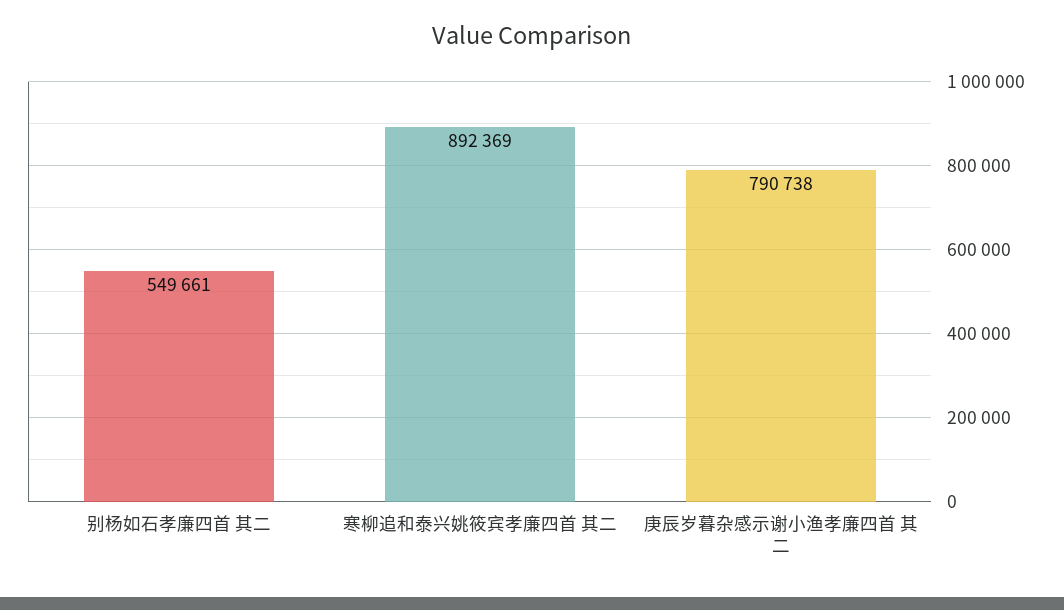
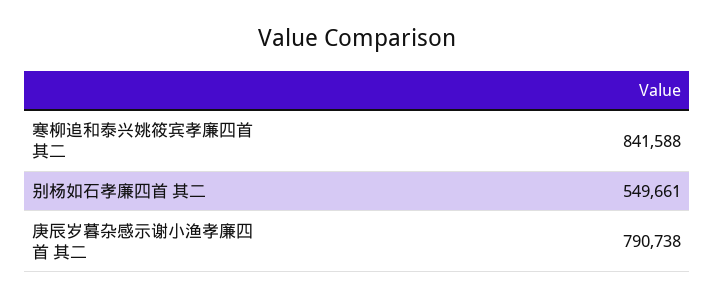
寒柳追和泰兴姚筱宾孝廉四首 其二: 892369 -> 841588

